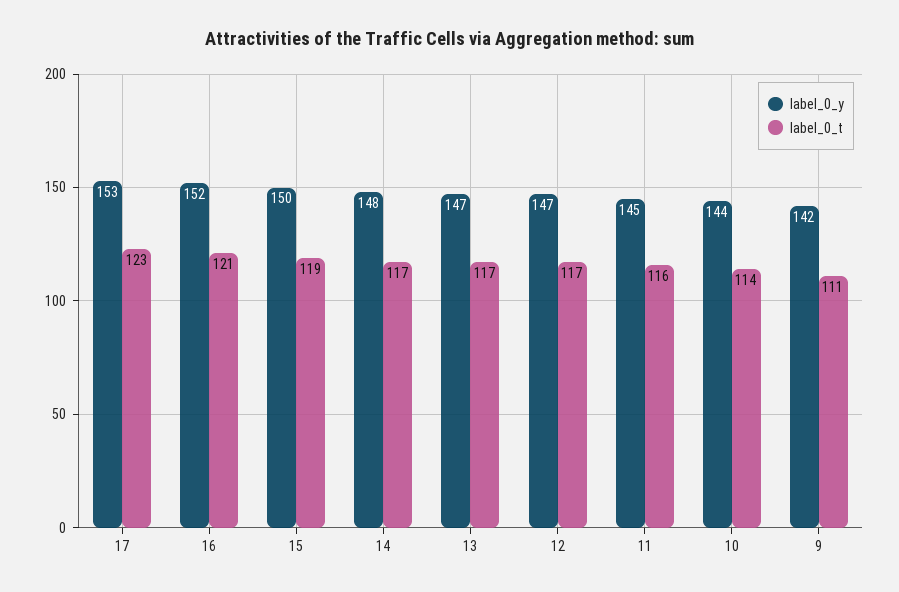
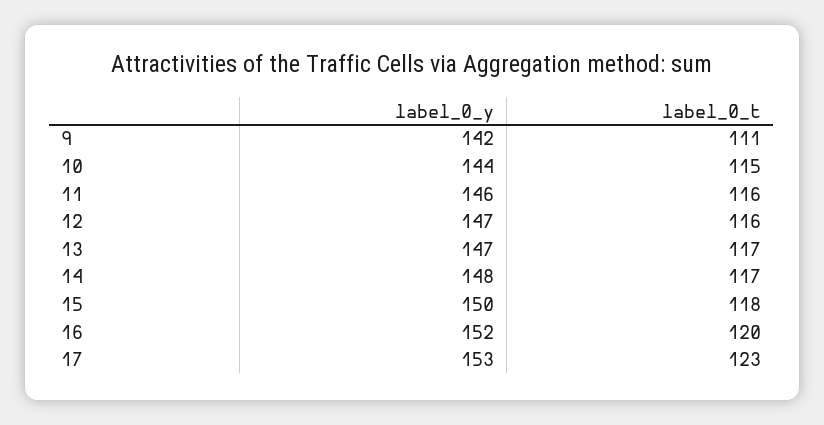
label_0_t, 16: 121 -> 120
label_0_t, 15: 119 -> 118
label_0_t, 12: 117 -> 116
label_0_y, 11: 145 -> 146
label_0_t, 10: 114 -> 115

